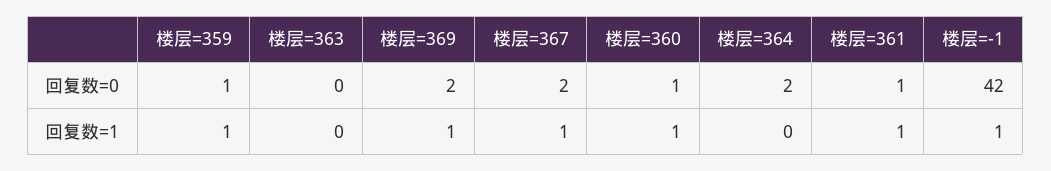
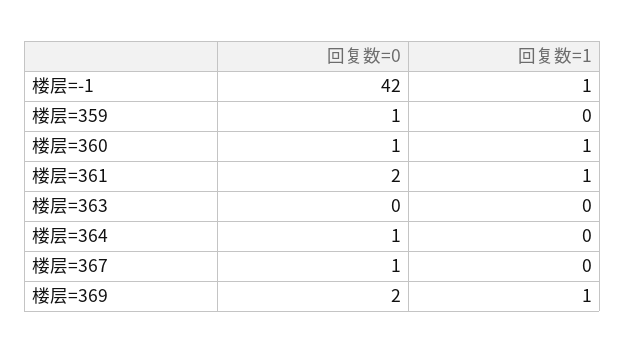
楼层=367, 回复数=0: 2 -> 1
楼层=364, 回复数=0: 2 -> 1
楼层=361, 回复数=0: 1 -> 2
楼层=359, 回复数=1: 1 -> 0
楼层=367, 回复数=1: 1 -> 0

